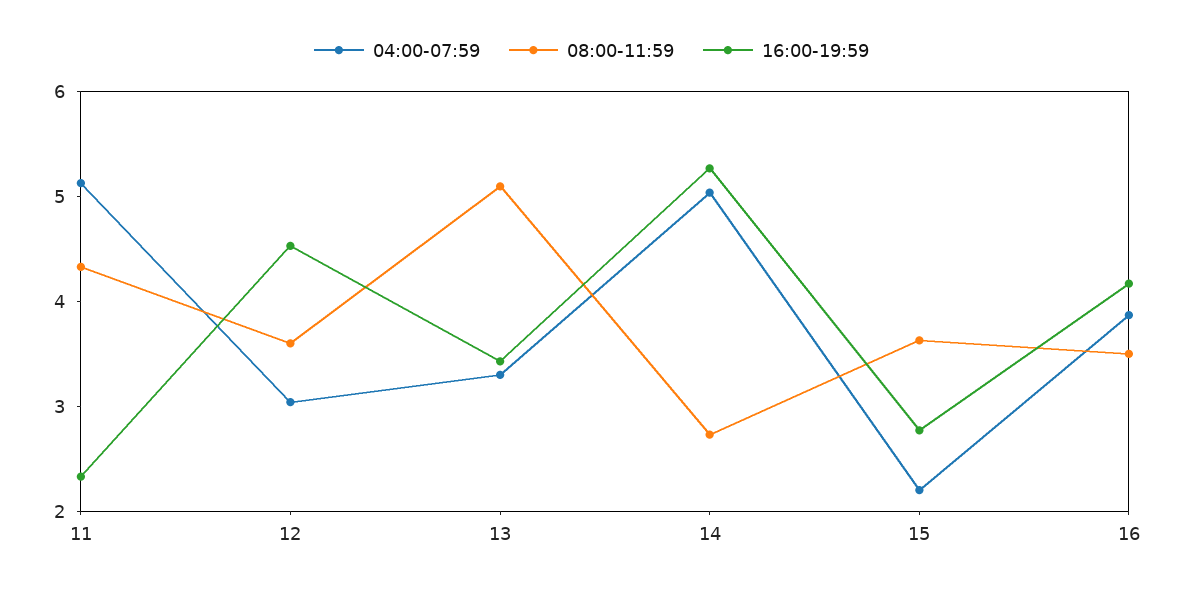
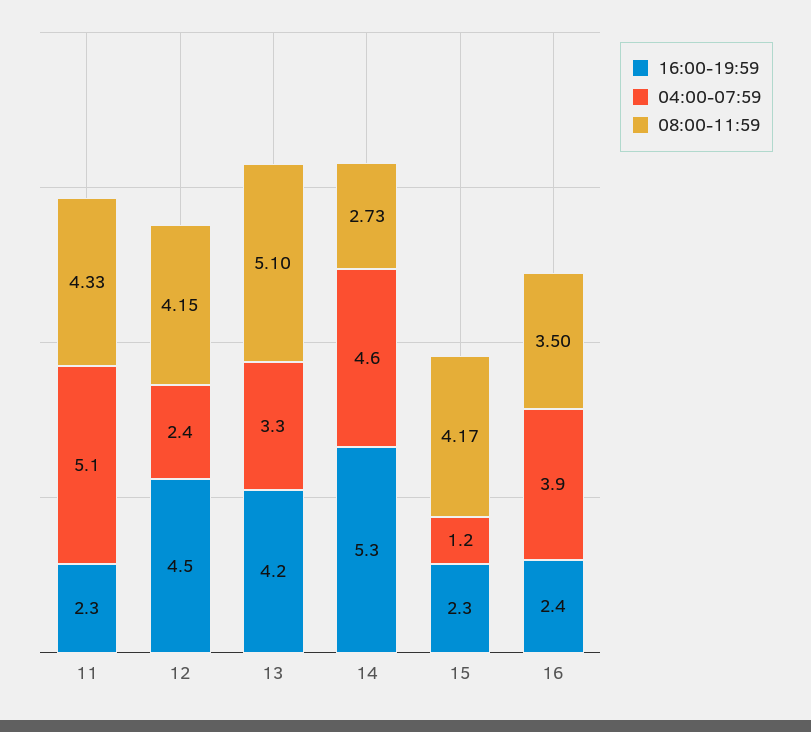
04:00-07:59, 12: 3 -> 2.4
08:00-11:59, 12: 3.6 -> 4.15
16:00-19:59, 13: 3.4 -> 4.2
04:00-07:59, 14: 5 -> 4.6
04:00-07:59, 15: 2.2 -> 1.2
08:00-11:59, 15: 3.6 -> 4.17
16:00-19:59, 15: 2.8 -> 2.3
16:00-19:59, 16: 4.2 -> 2.4

